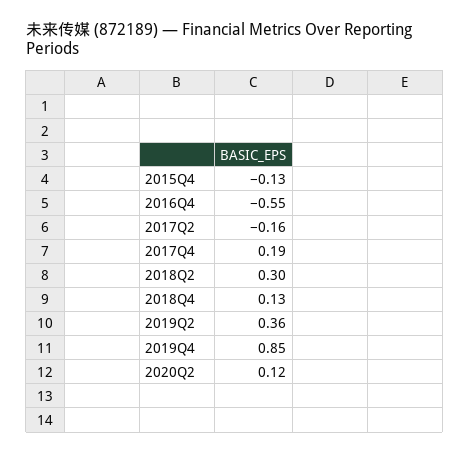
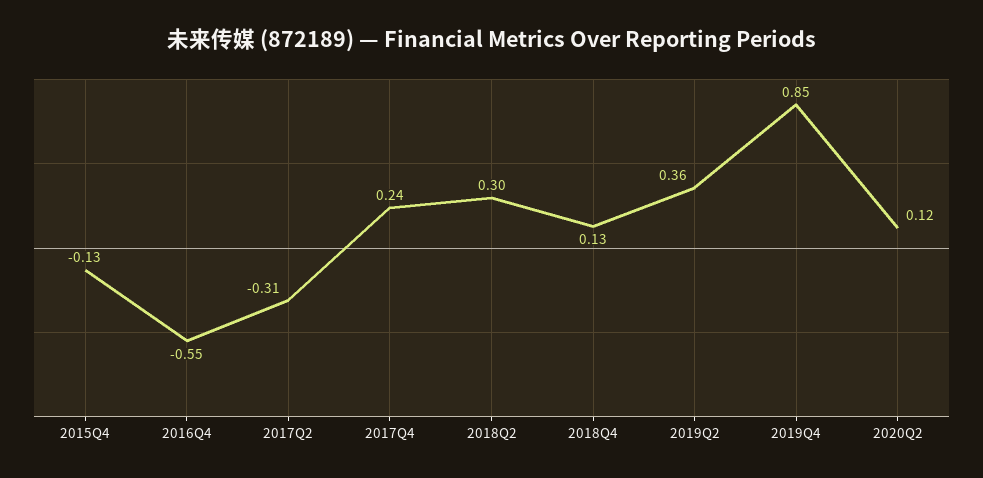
2017Q2: -0.16 -> -0.31
2017Q4: 0.19 -> 0.24

